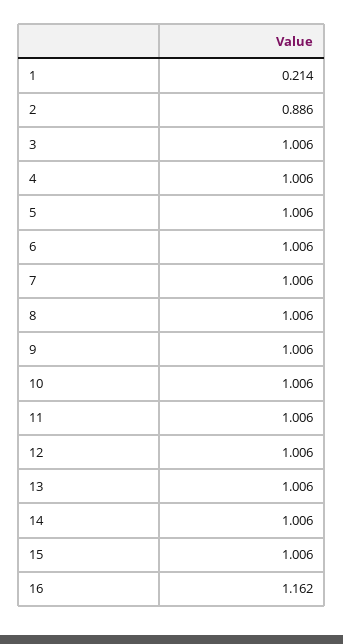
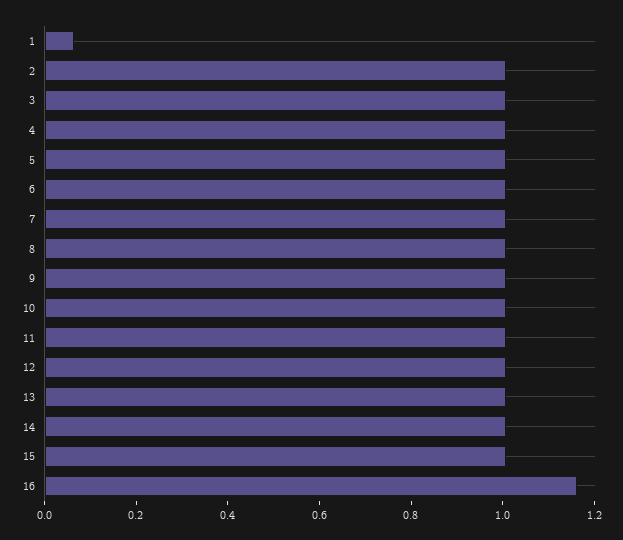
1: 0.214 -> 0.05
2: 0.886 -> 1

